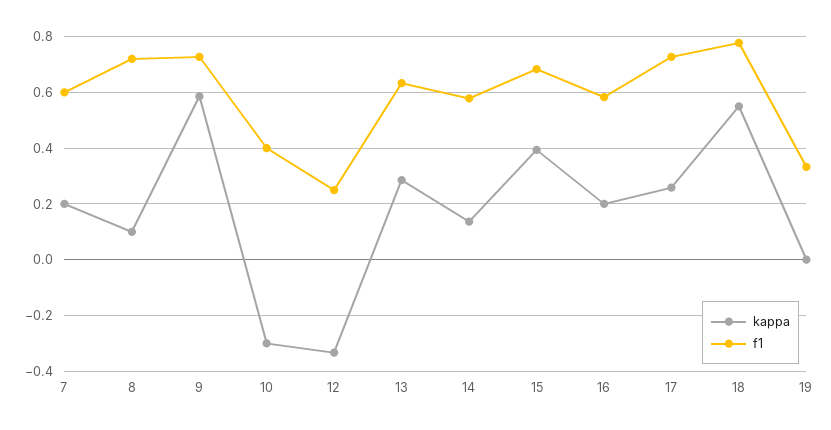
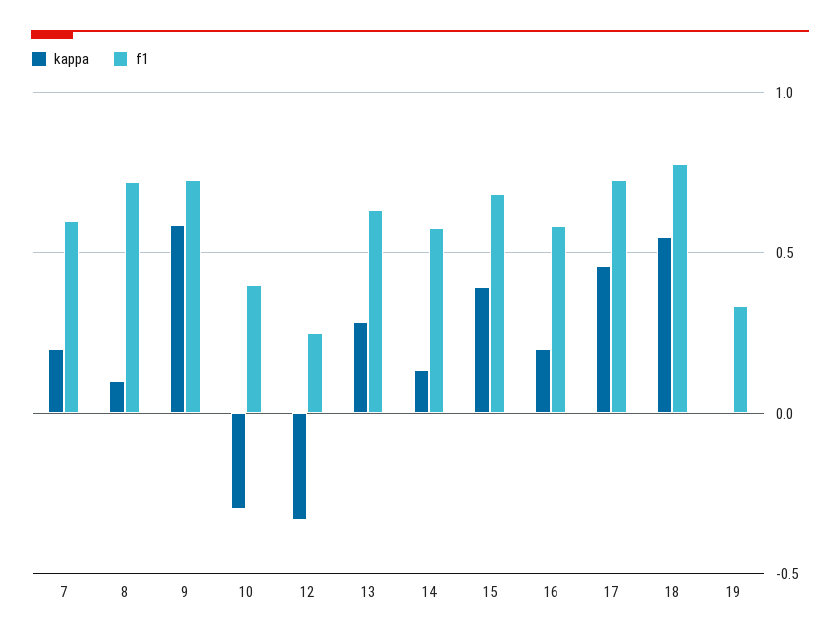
kappa, 17: 0.25 -> 0.45

